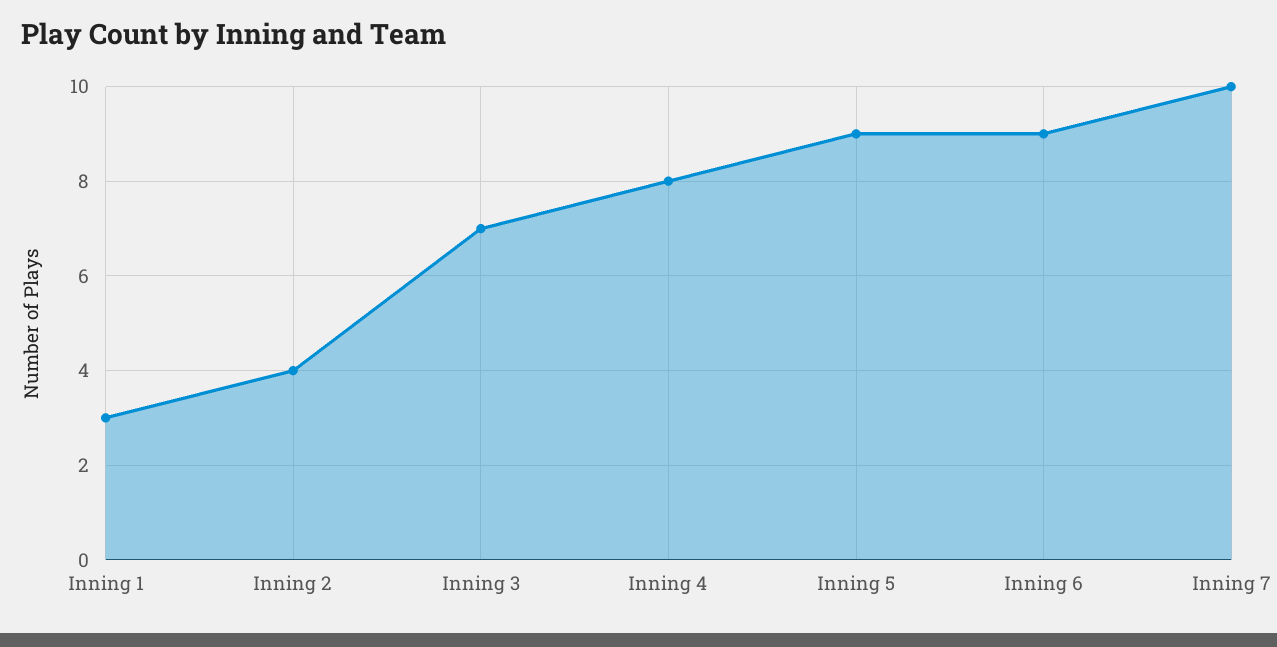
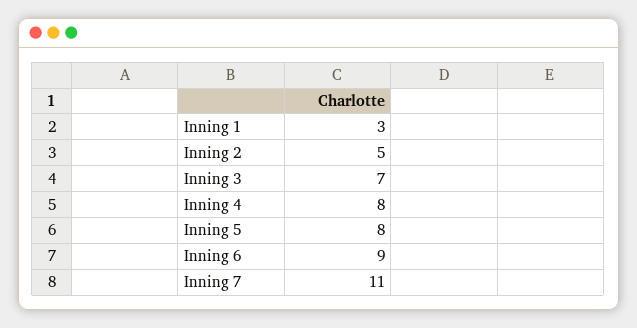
Inning 2: 4 -> 5
Inning 5: 9 -> 8
Inning 7: 10 -> 11

